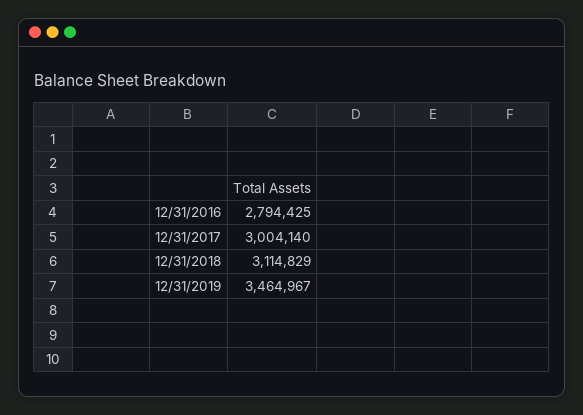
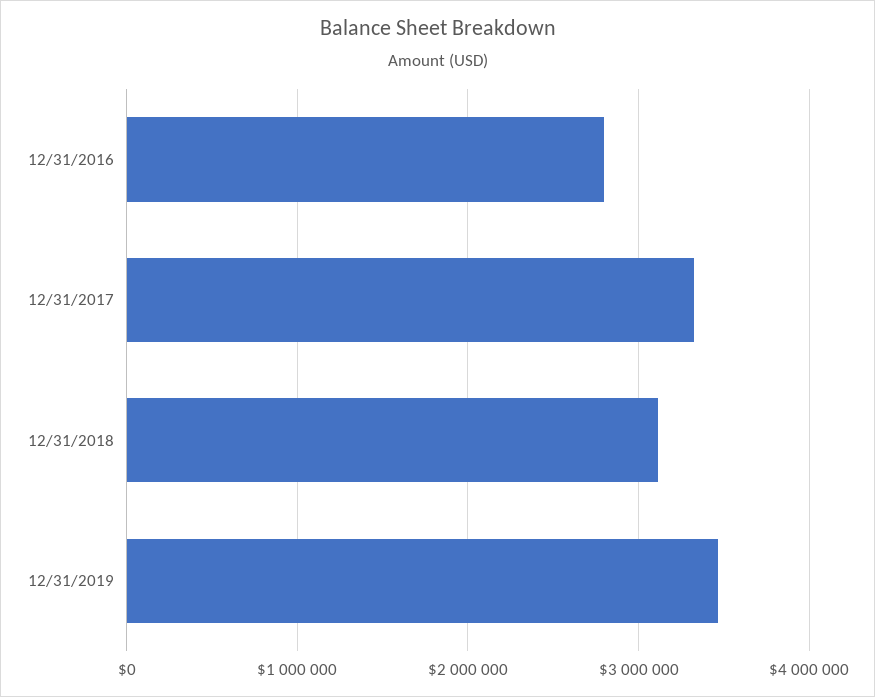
12/31/2017: 3004140 -> 3300000

